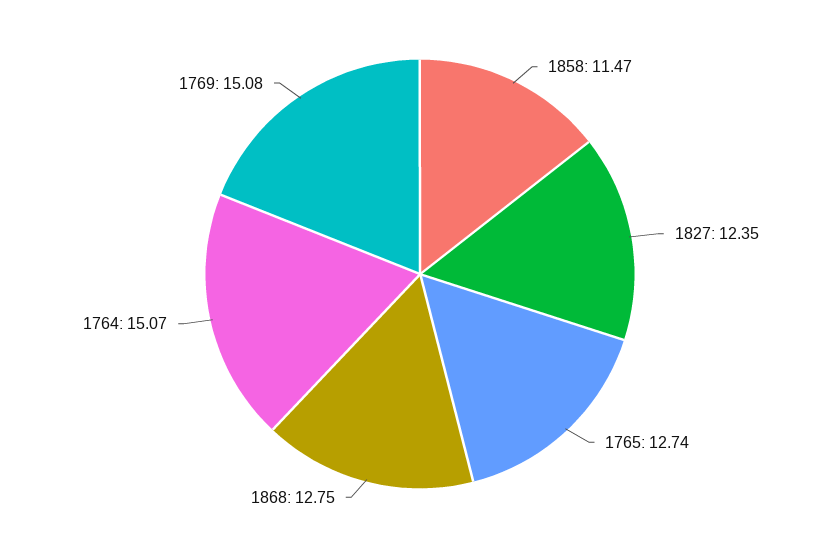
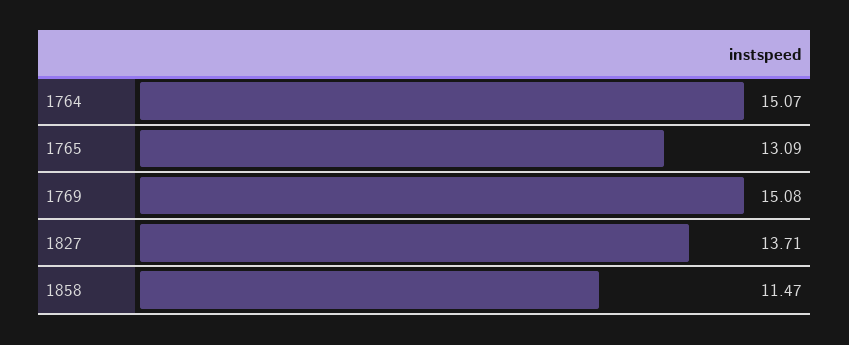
1827: 12.35 -> 13.71
1765: 12.74 -> 13.09
1868: 12.75 -> none

